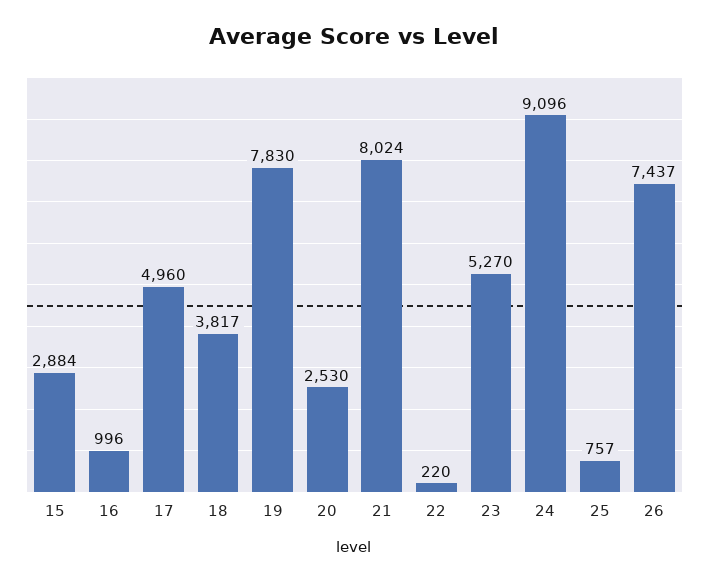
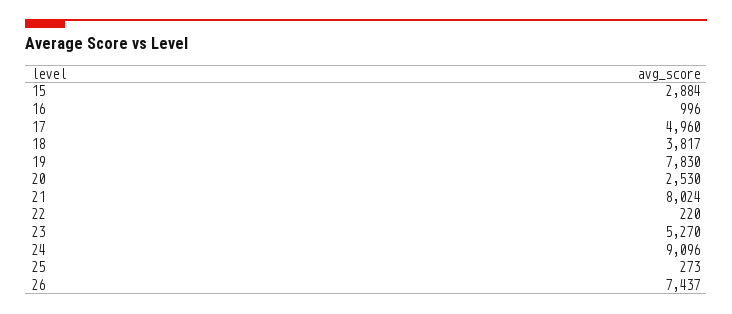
25: 757 -> 273

